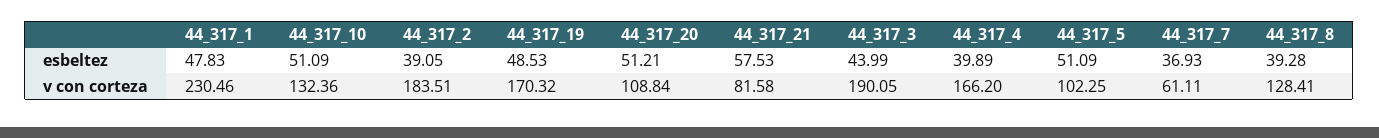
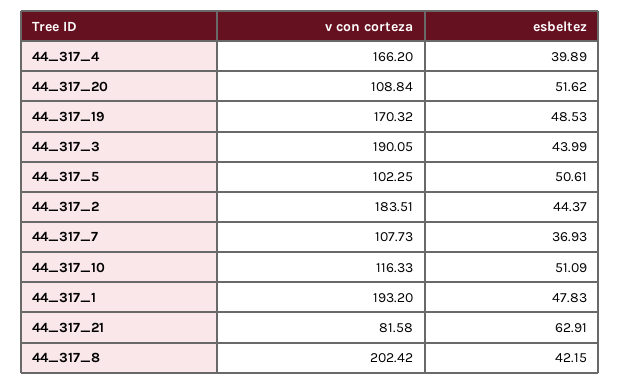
44_317_2, esbeltez: 39.05 -> 44.37
44_317_20, esbeltez: 51.21 -> 51.62
44_317_21, esbeltez: 57.53 -> 62.91
44_317_5, esbeltez: 51.09 -> 50.61
44_317_8, esbeltez: 39.28 -> 42.15
44_317_1, v con corteza: 230.46 -> 193.2
44_317_10, v con corteza: 132.36 -> 116.33
44_317_7, v con corteza: 61.11 -> 107.73
44_317_8, v con corteza: 128.41 -> 202.42

